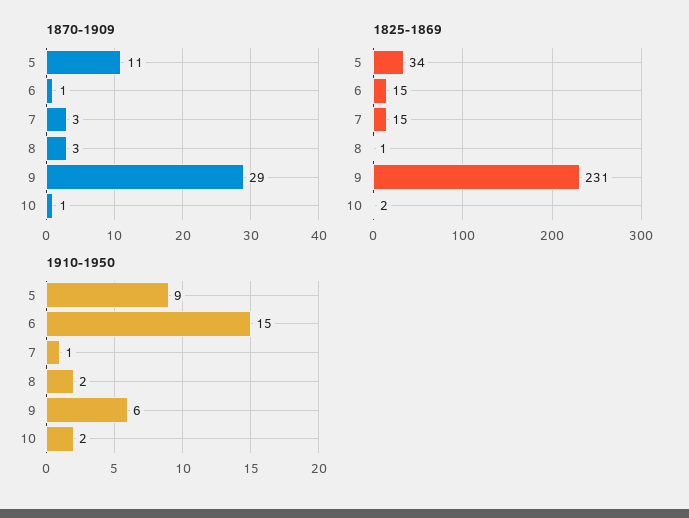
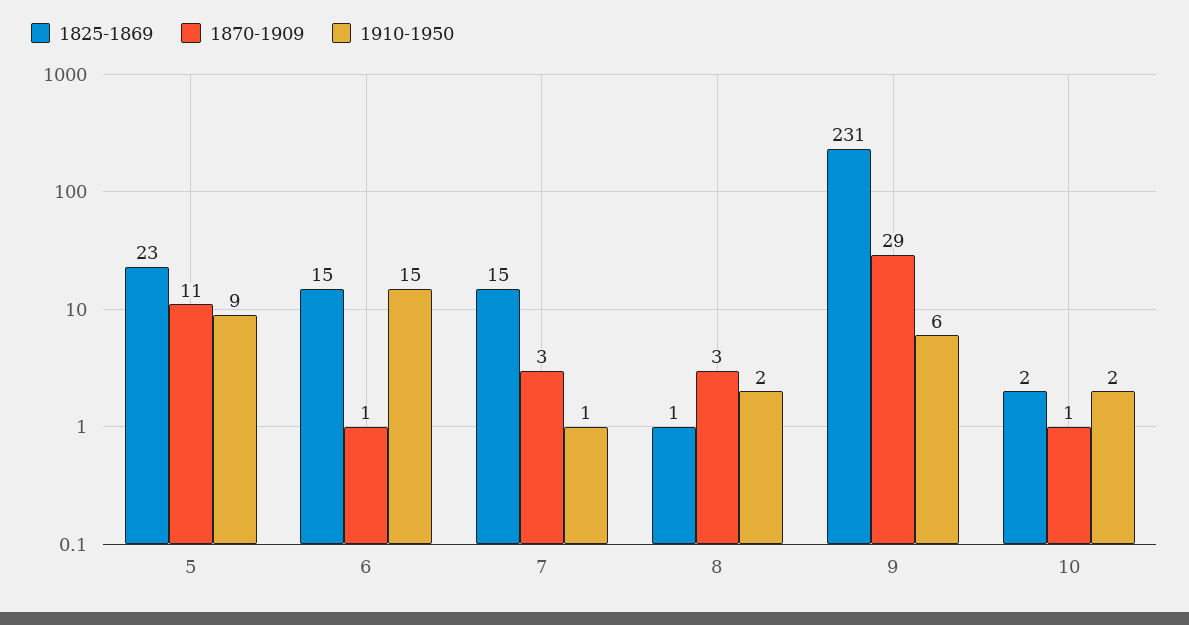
1825-1869, 5: 34 -> 23

